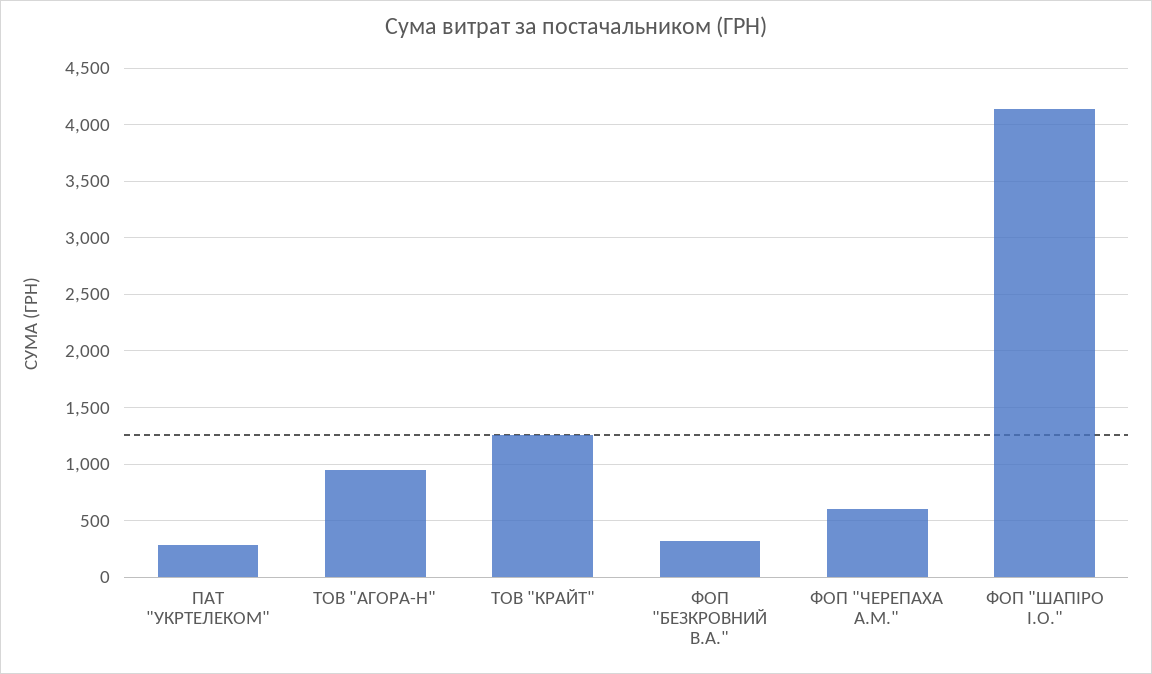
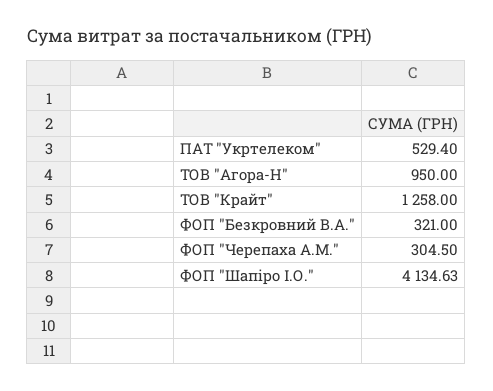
ПАТ "УКРТЕЛЕКОМ": 300 -> 529.4
ФОП "ЧЕРЕПАХА А.М.": 600 -> 304.5

